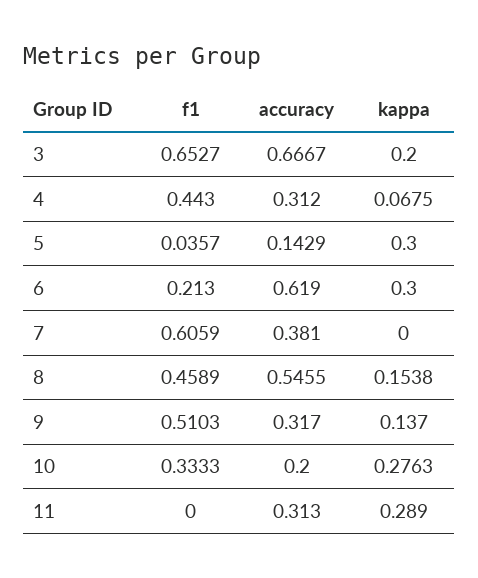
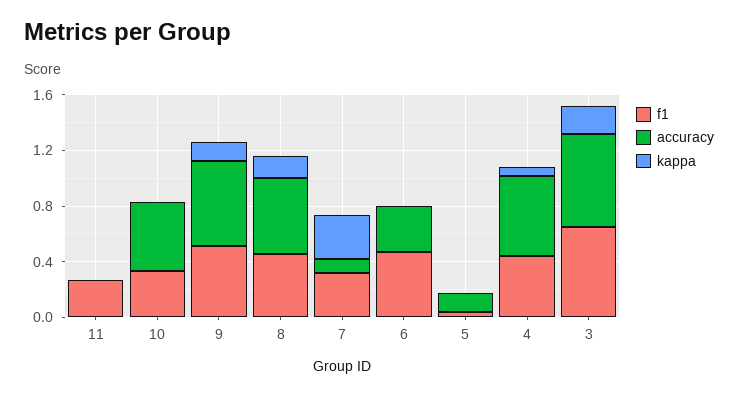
accuracy, 4: 0.312 -> 0.6
kappa, 5: 0.3 -> 0
f1, 6: 0.213 -> 0.5
accuracy, 6: 0.619 -> 0.3
kappa, 6: 0.3 -> 0
f1, 7: 0.6059 -> 0.3
accuracy, 7: 0.381 -> 0.1
kappa, 7: 0 -> 0.3
accuracy, 9: 0.317 -> 0.6
accuracy, 10: 0.2 -> 0.5
kappa, 10: 0.2763 -> 0
f1, 11: 0 -> 0.3
accuracy, 11: 0.313 -> 0
kappa, 11: 0.289 -> 0

